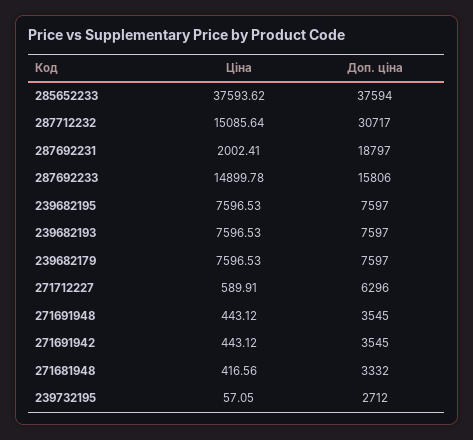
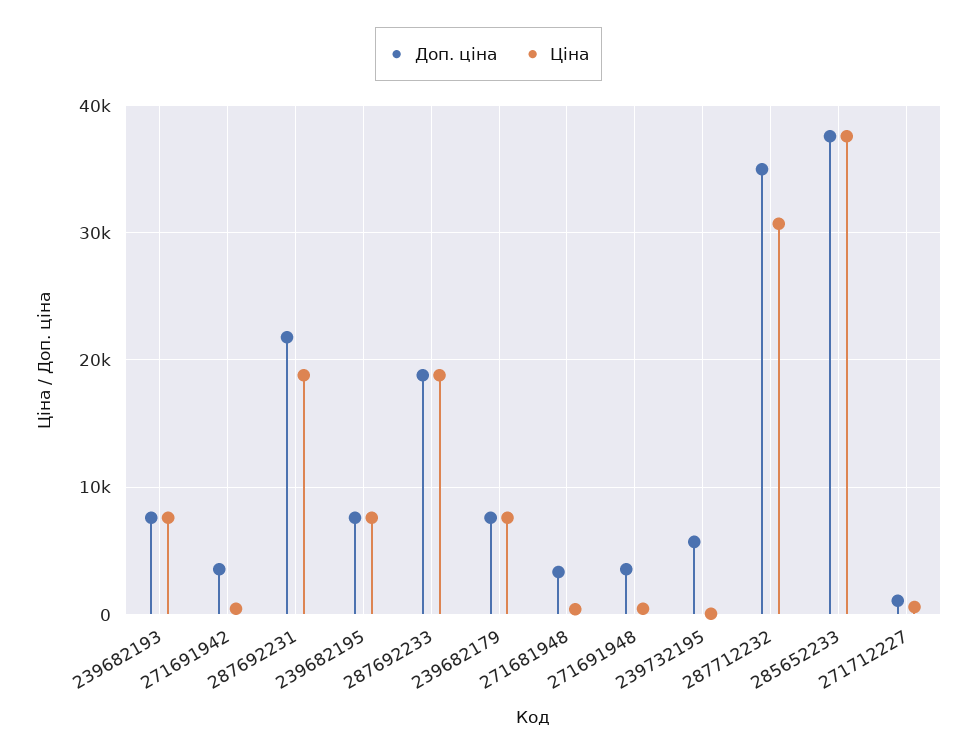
Ціна, 287712232: 15085.64 -> 31000
Доп. ціна, 287712232: 30717 -> 35000
Ціна, 287692231: 2002.41 -> 19000
Доп. ціна, 287692231: 18797 -> 22000
Ціна, 287692233: 14899.78 -> 19000
Доп. ціна, 287692233: 15806 -> 19000
Доп. ціна, 271712227: 6296 -> 1000
Доп. ціна, 239732195: 2712 -> 6000

